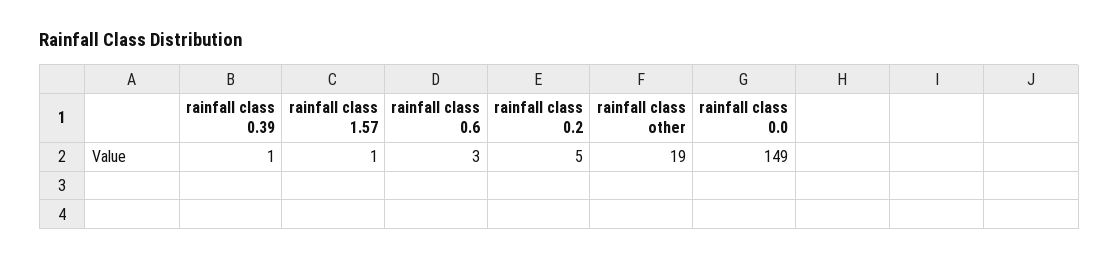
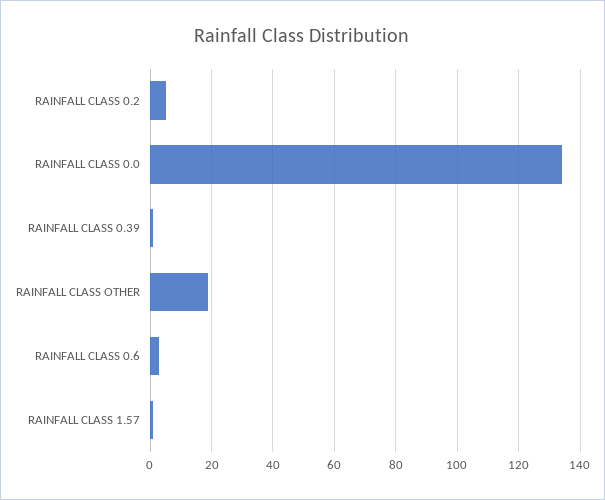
rainfall class 0.0: 149 -> 135

